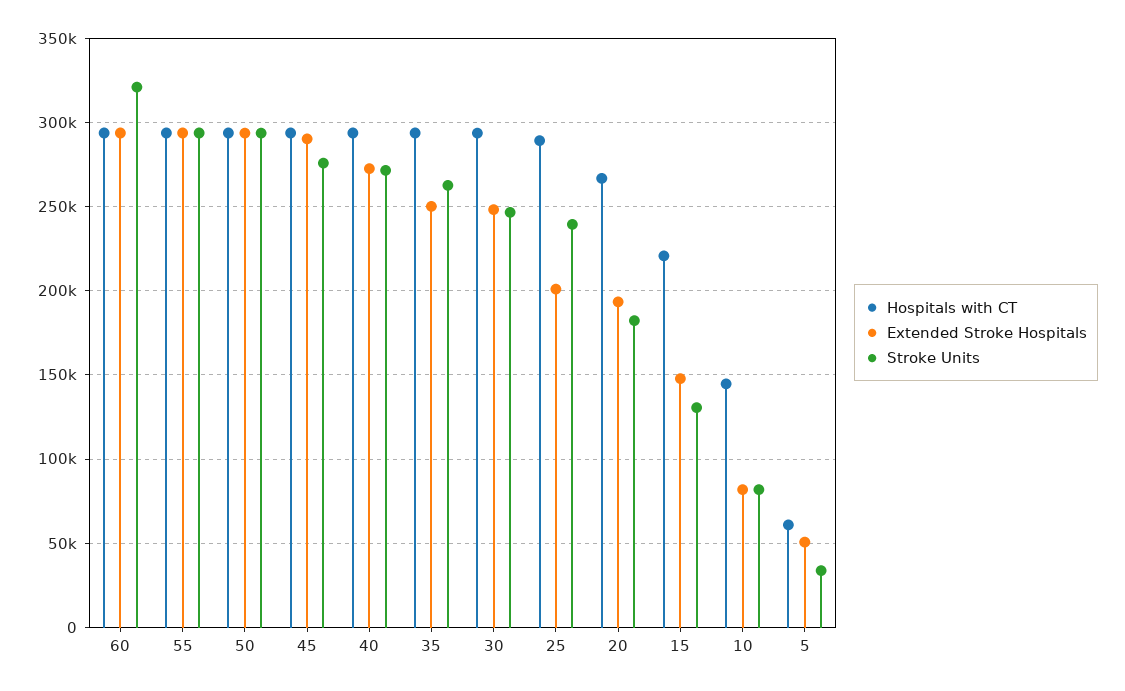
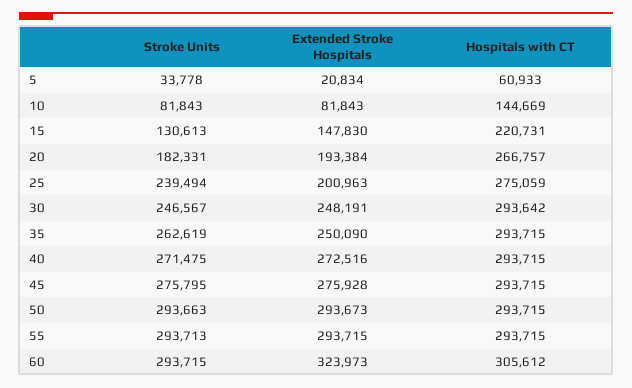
Hospitals with CT, 60: 295000 -> 305612
Extended Stroke Hospitals, 60: 295000 -> 323973
Stroke Units, 60: 320000 -> 293715
Extended Stroke Hospitals, 45: 290000 -> 275928
Hospitals with CT, 25: 290000 -> 275059
Extended Stroke Hospitals, 5: 50000 -> 20834

